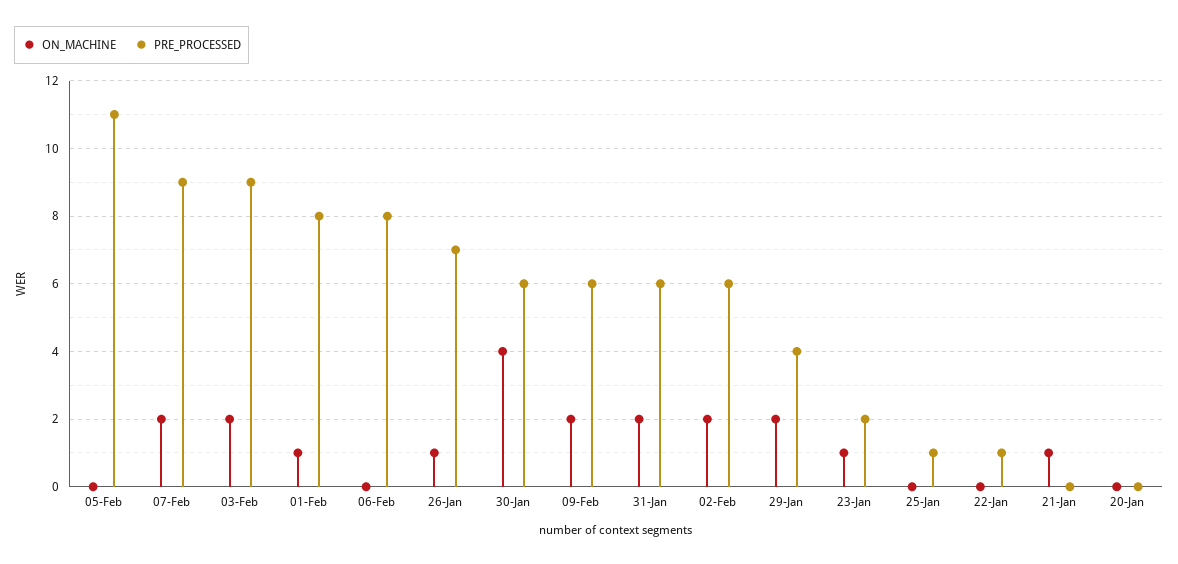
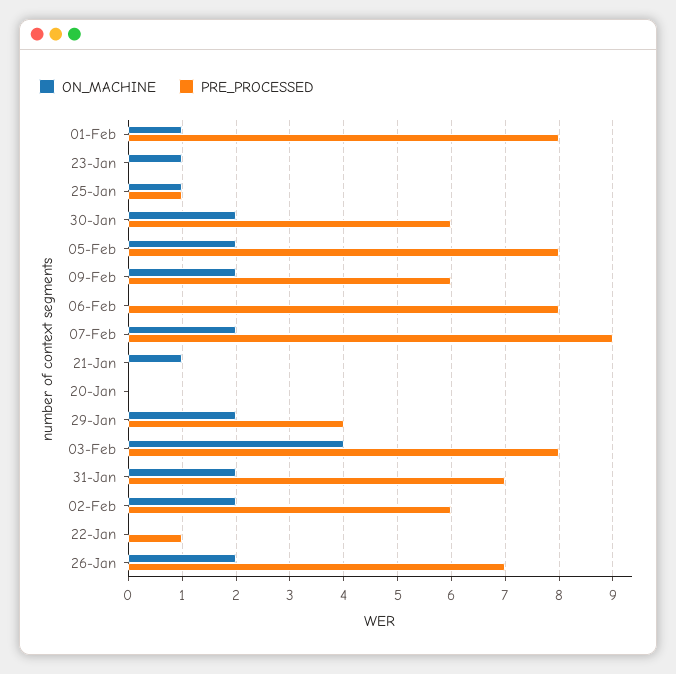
ON_MACHINE, 05-Feb: 0 -> 2
PRE_PROCESSED, 05-Feb: 11 -> 8
ON_MACHINE, 03-Feb: 2 -> 4
PRE_PROCESSED, 03-Feb: 9 -> 8
ON_MACHINE, 26-Jan: 1 -> 2
ON_MACHINE, 30-Jan: 4 -> 2
PRE_PROCESSED, 31-Jan: 6 -> 7
PRE_PROCESSED, 23-Jan: 2 -> 0
ON_MACHINE, 25-Jan: 0 -> 1

